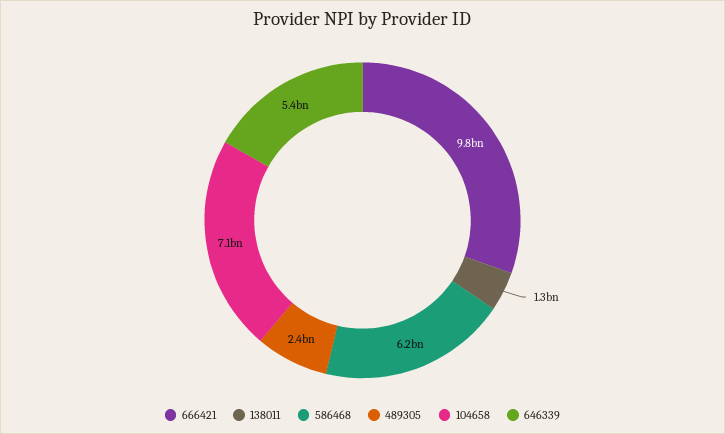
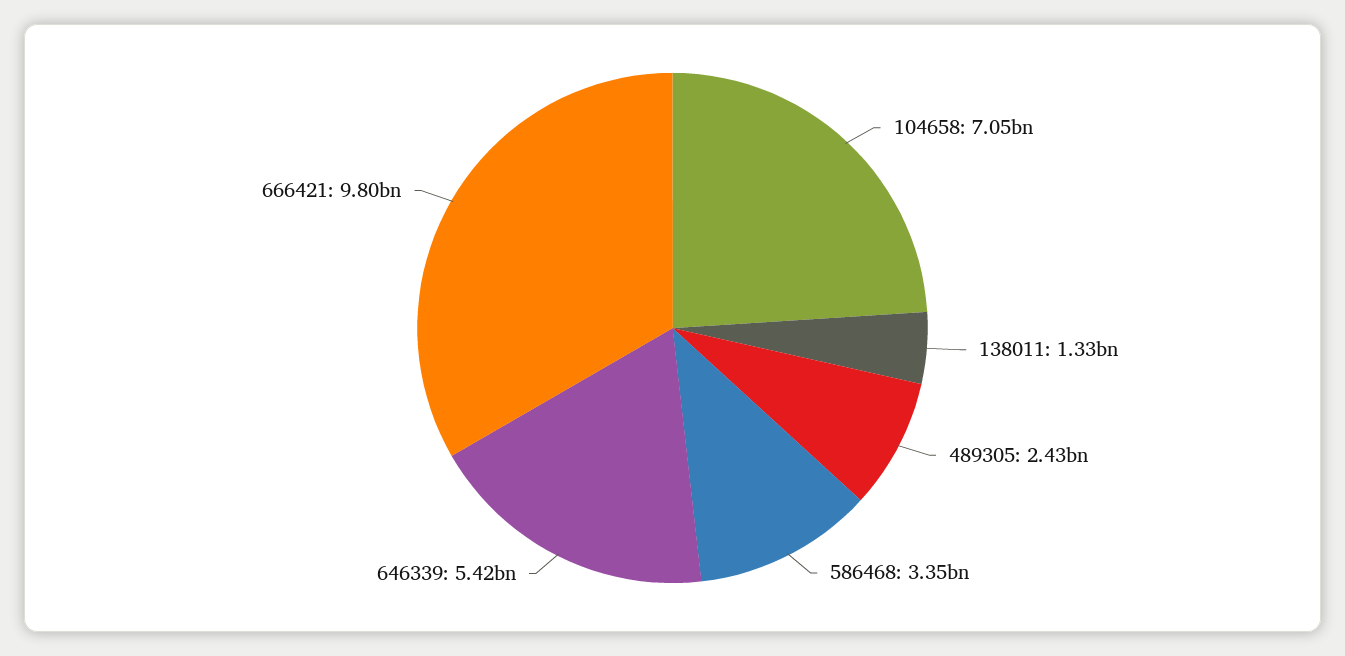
586468: 6200000000 -> 3350000000

